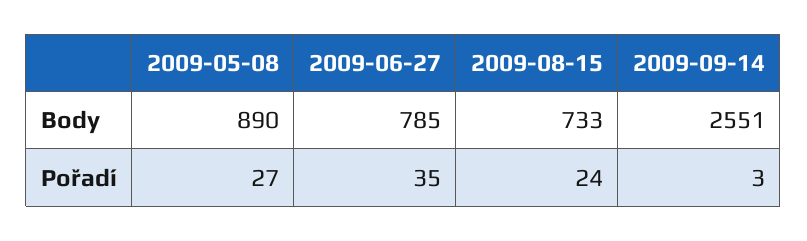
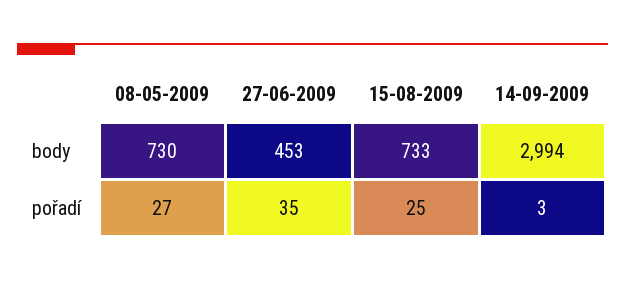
2009-05-08, Body: 890 -> 730
2009-06-27, Body: 785 -> 453
2009-09-14, Body: 2551 -> 2994
2009-08-15, Pořadí: 24 -> 25

